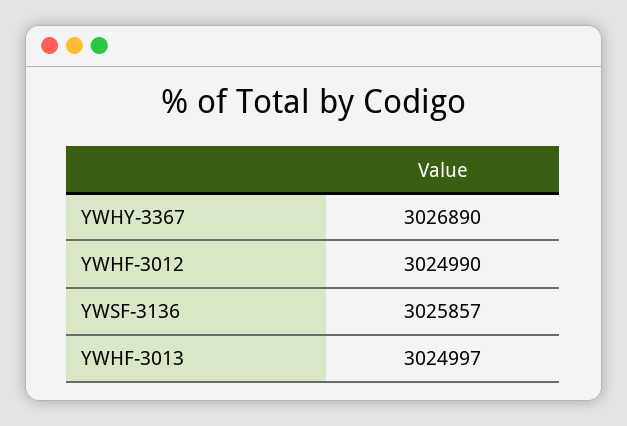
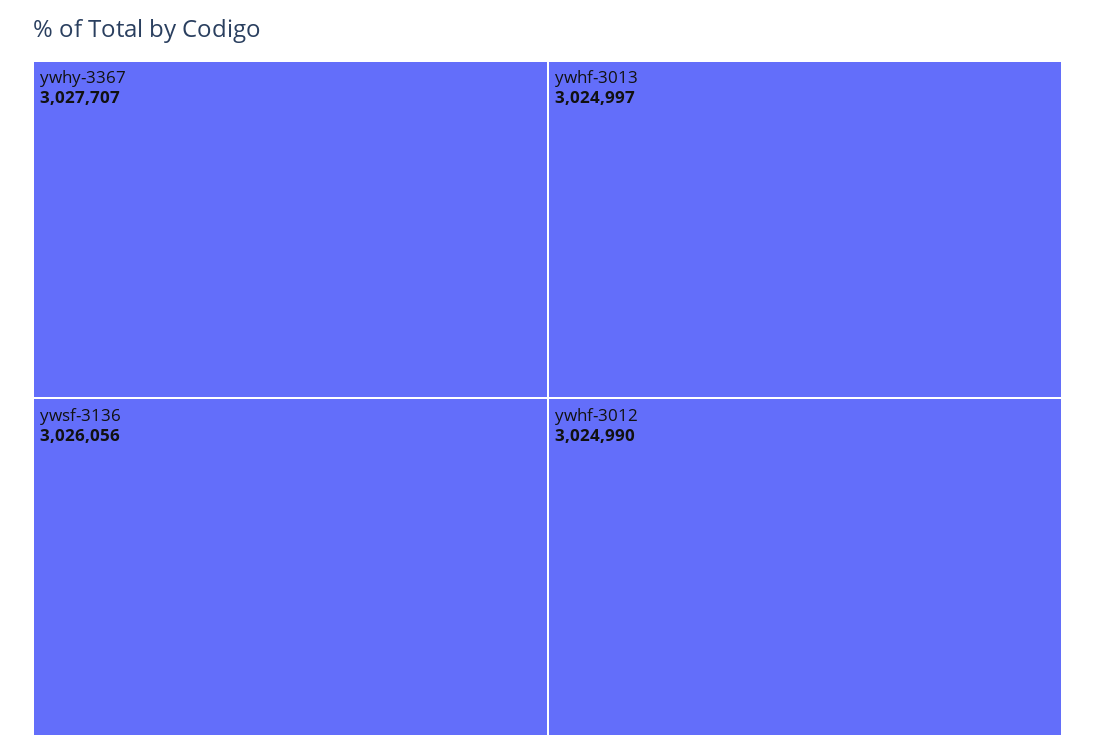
YWHY-3367: 3026890 -> 3027707
YWSF-3136: 3025857 -> 3026056

